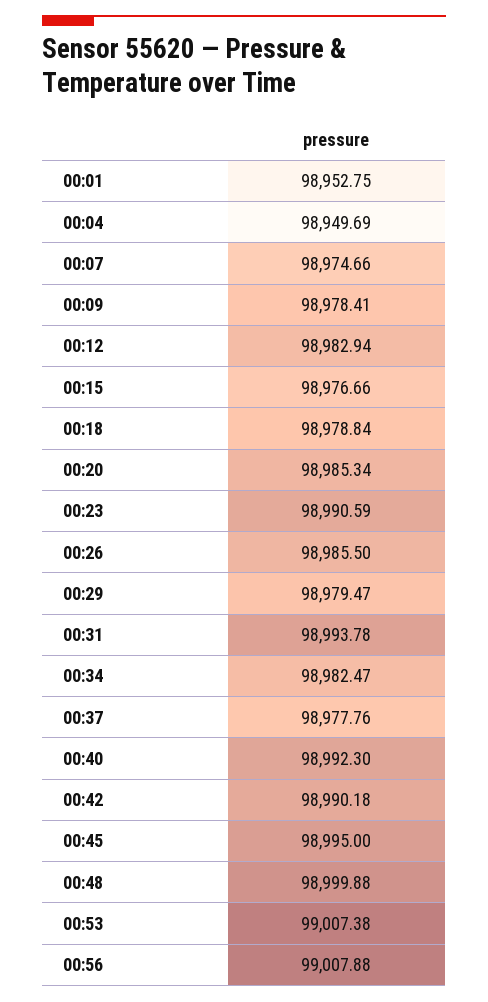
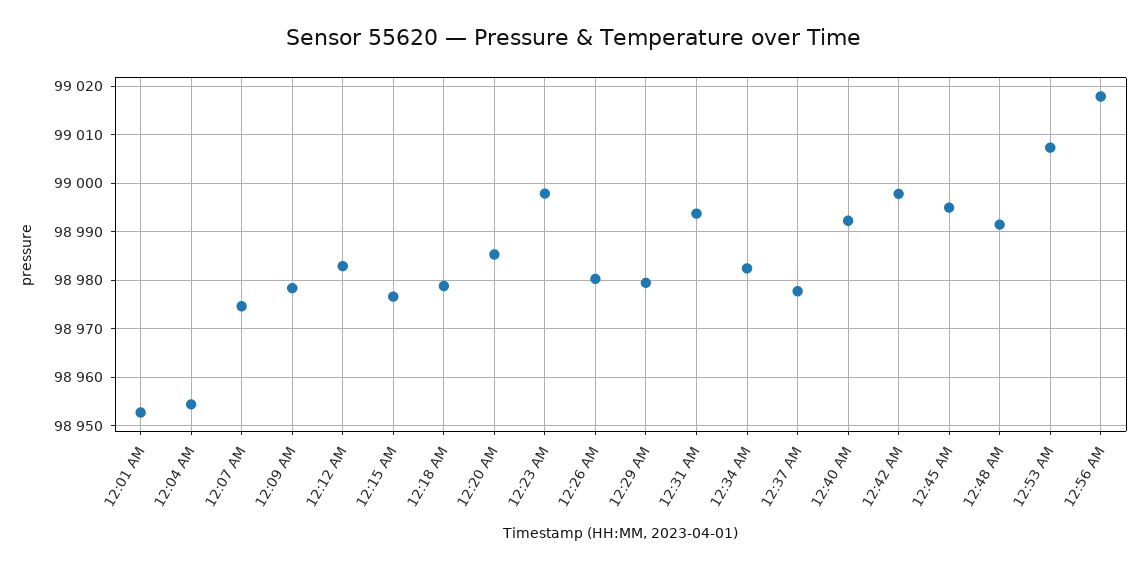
00:04: 98949.69 -> 98954
00:23: 98990.59 -> 98998
00:26: 98985.5 -> 98980
00:42: 98990.18 -> 98998
00:48: 98999.88 -> 98992
00:56: 99007.88 -> 99018

